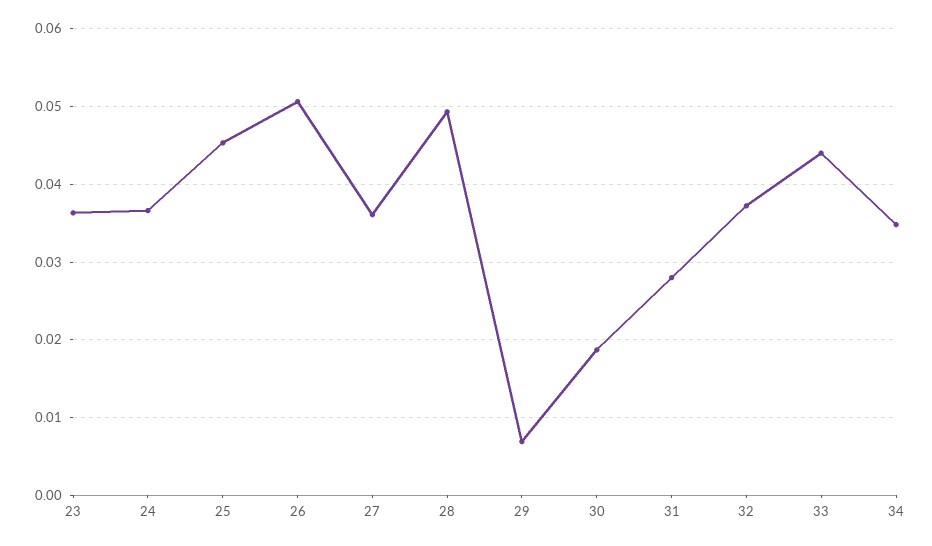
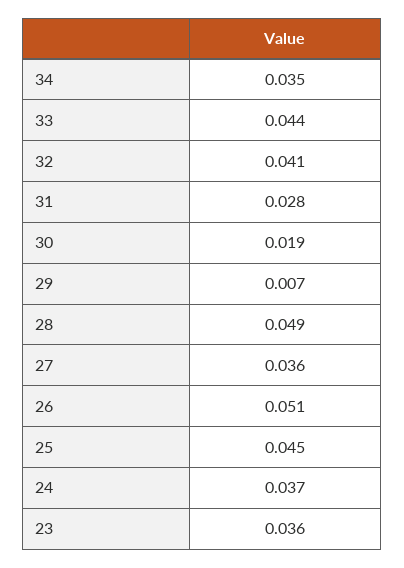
32: 0.037 -> 0.041

